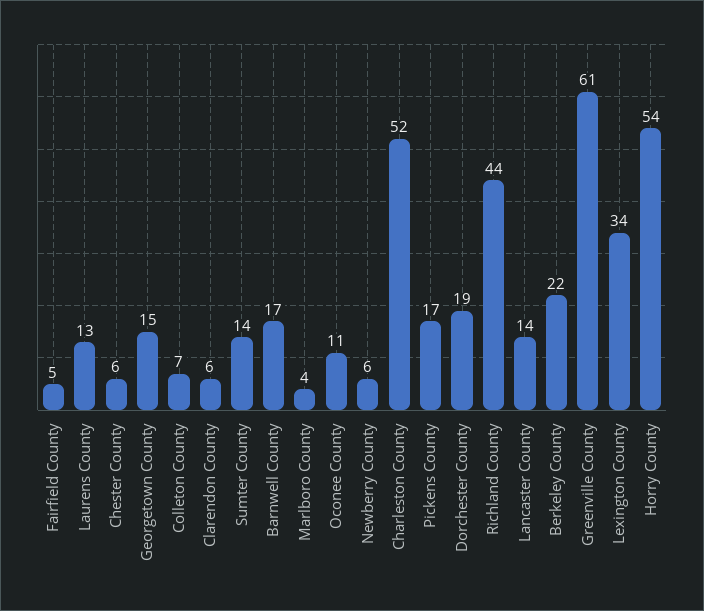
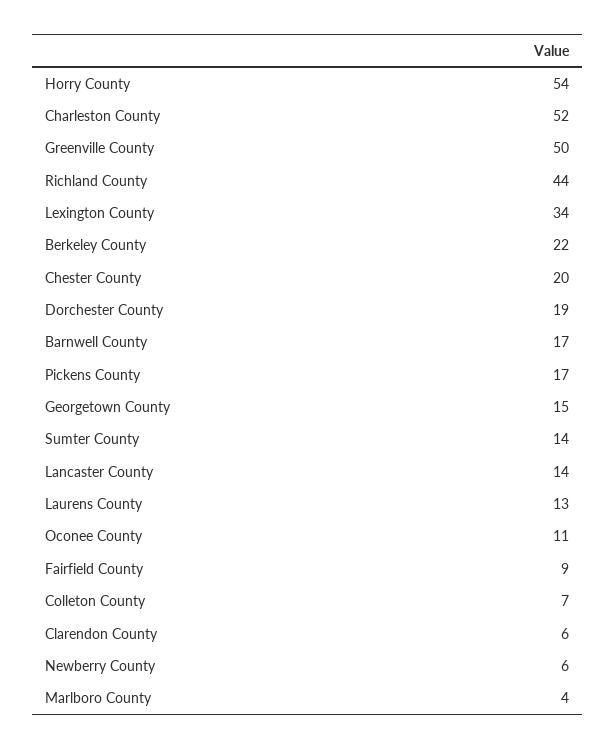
Fairfield County: 5 -> 9
Chester County: 6 -> 20
Greenville County: 61 -> 50

